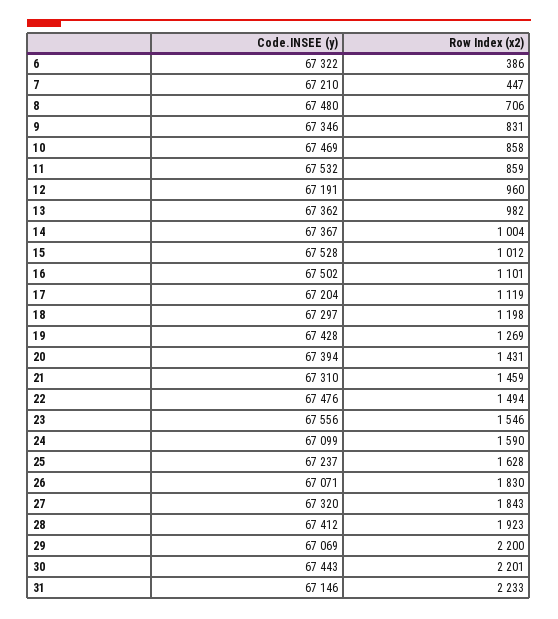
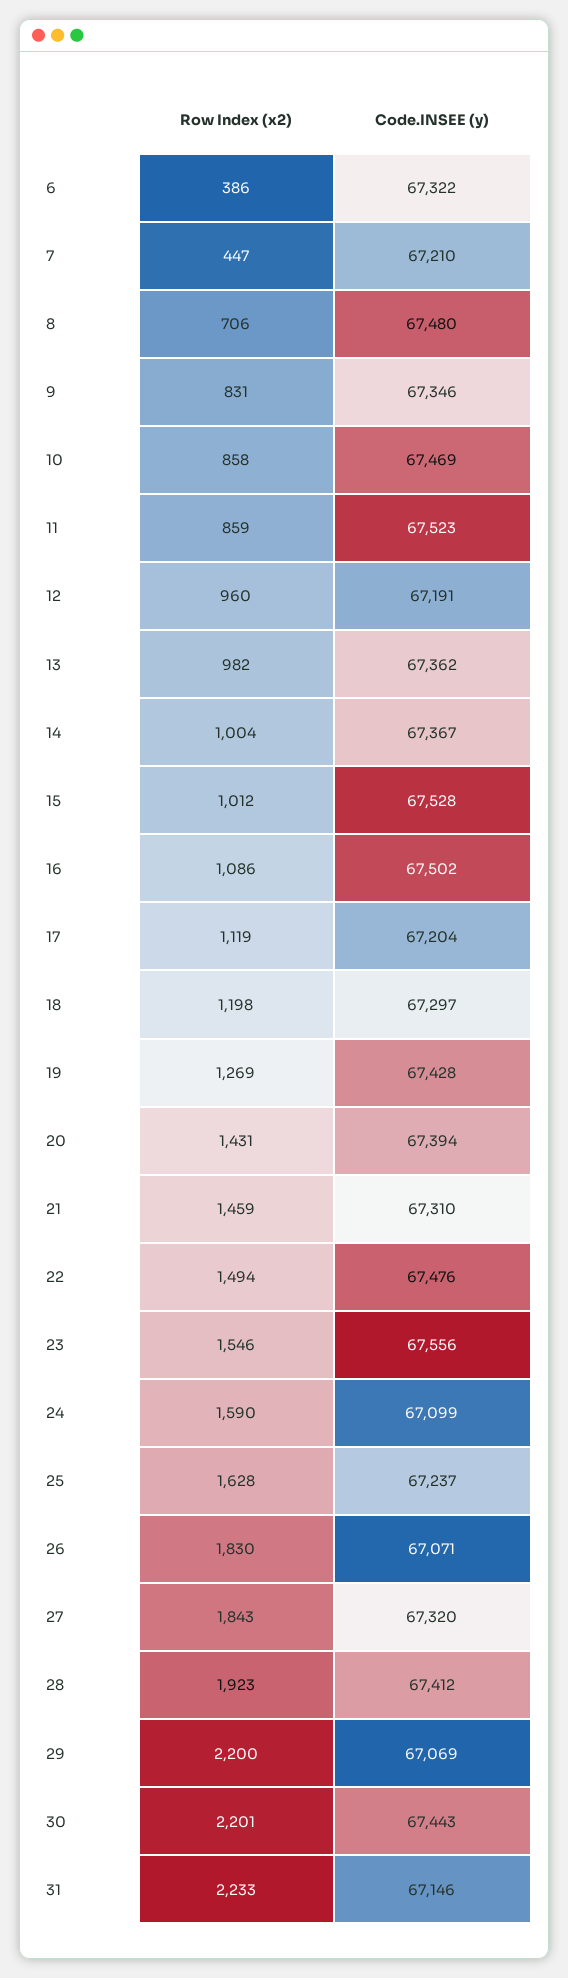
Code.INSEE (y), 11: 67532 -> 67523
Row Index (x2), 16: 1101 -> 1086

